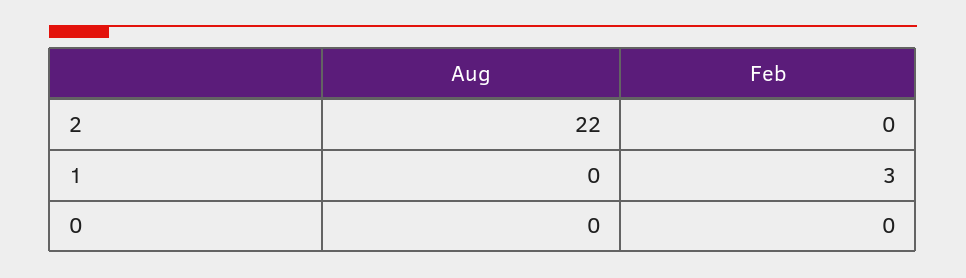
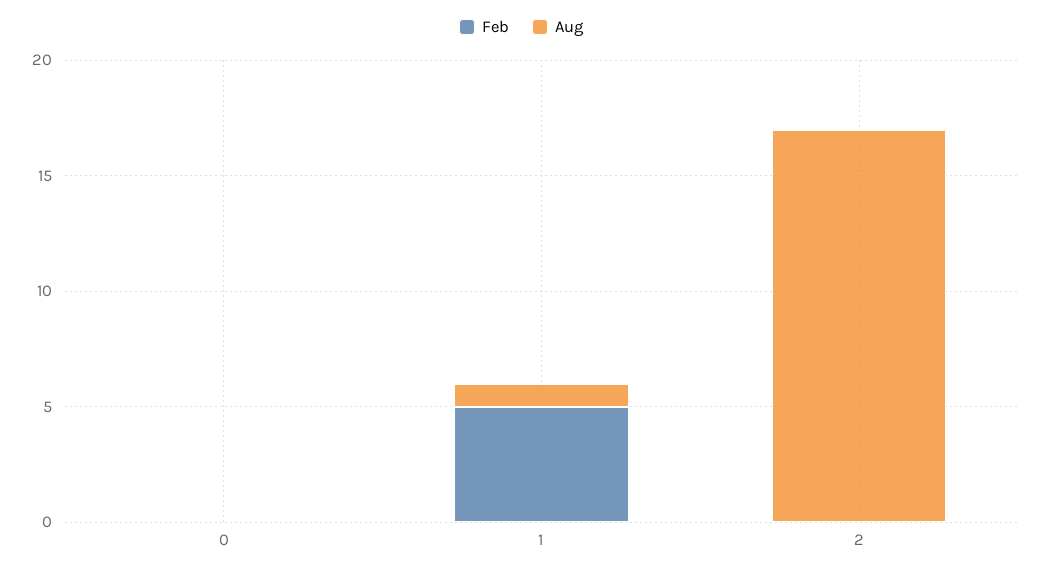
Aug, 2: 22 -> 17
Aug, 1: 0 -> 1
Feb, 1: 3 -> 5

